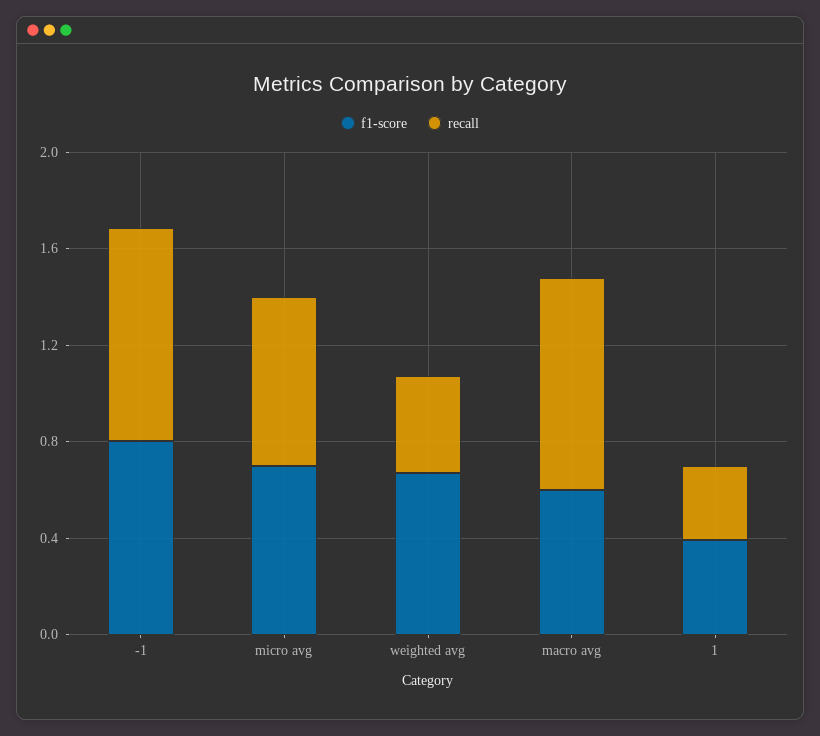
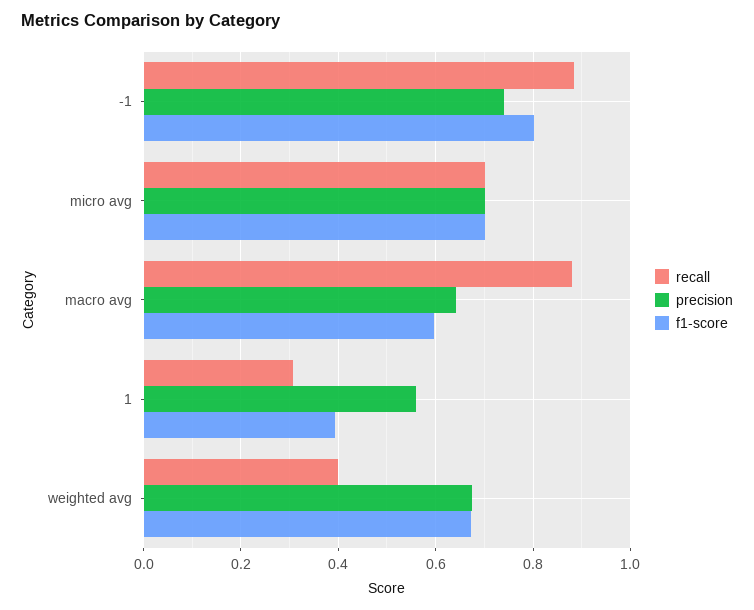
precision, -1: none -> 0.74
precision, micro avg: none -> 0.7
precision, macro avg: none -> 0.64
precision, 1: none -> 0.56
precision, weighted avg: none -> 0.68

